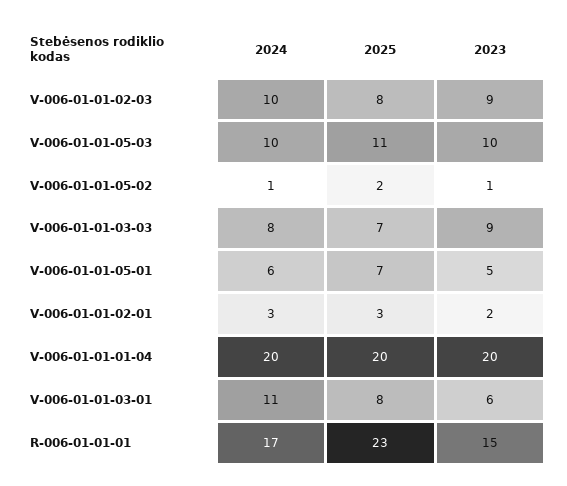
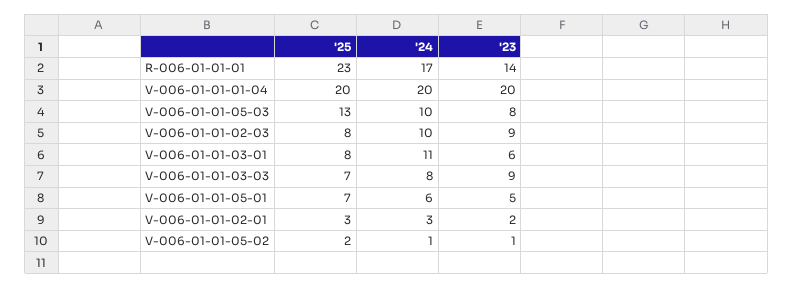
2025, V-006-01-01-05-03: 11 -> 13
2023, V-006-01-01-05-03: 10 -> 8
2023, R-006-01-01-01: 15 -> 14

